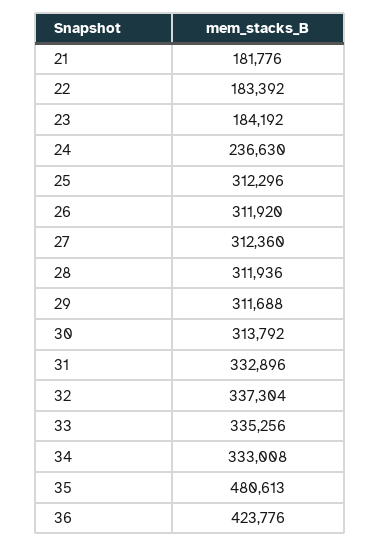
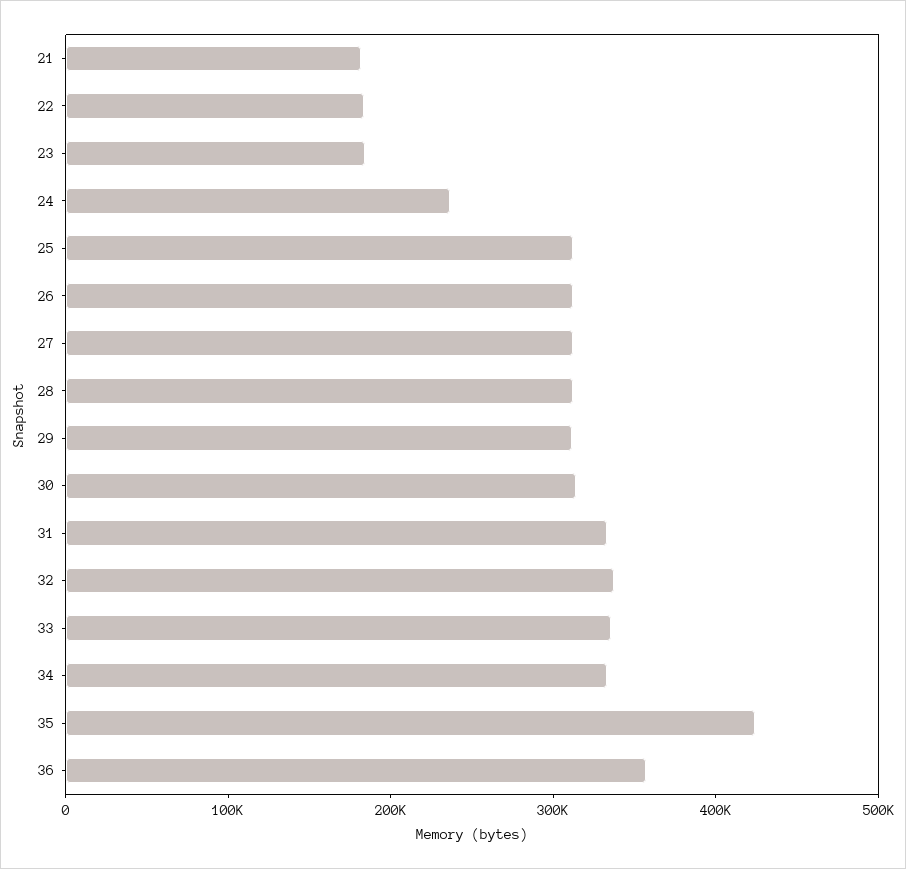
35: 480613 -> 420000
36: 423776 -> 360000

